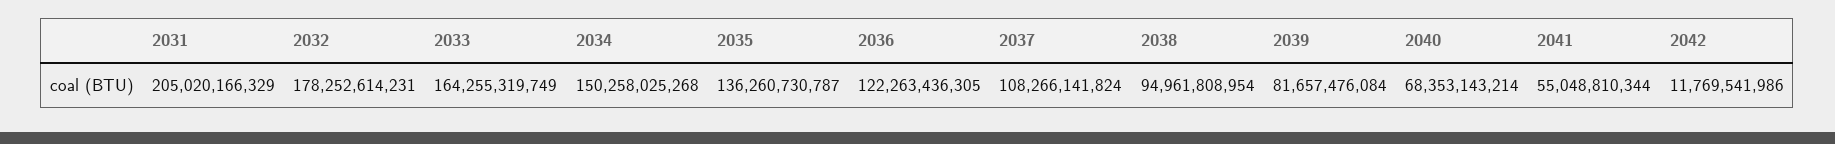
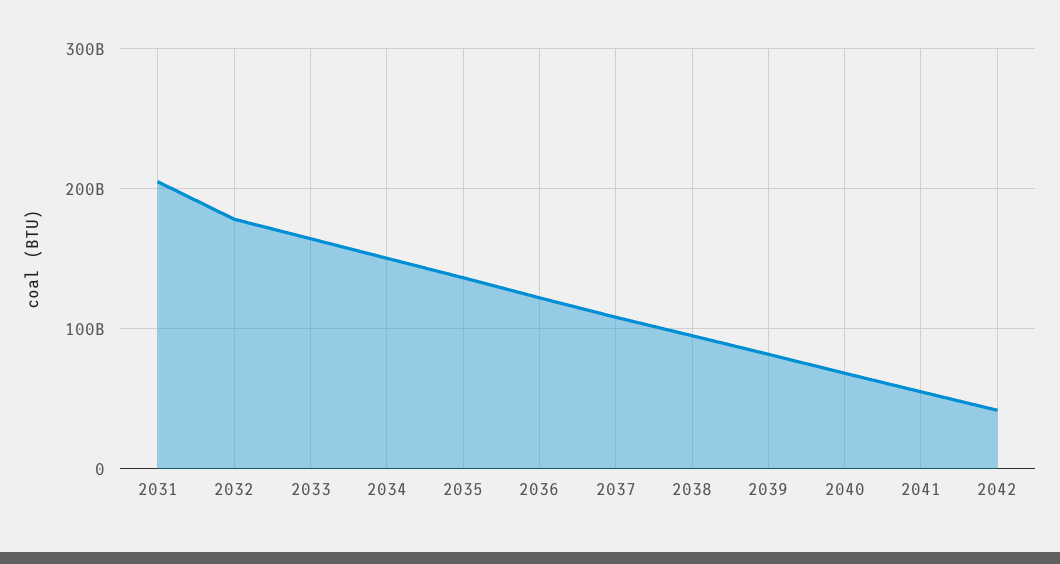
2042: 11769541986 -> 40000000000

